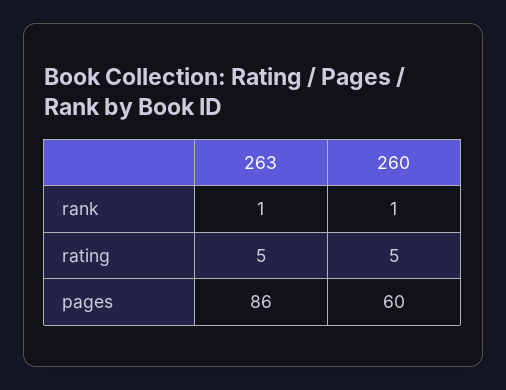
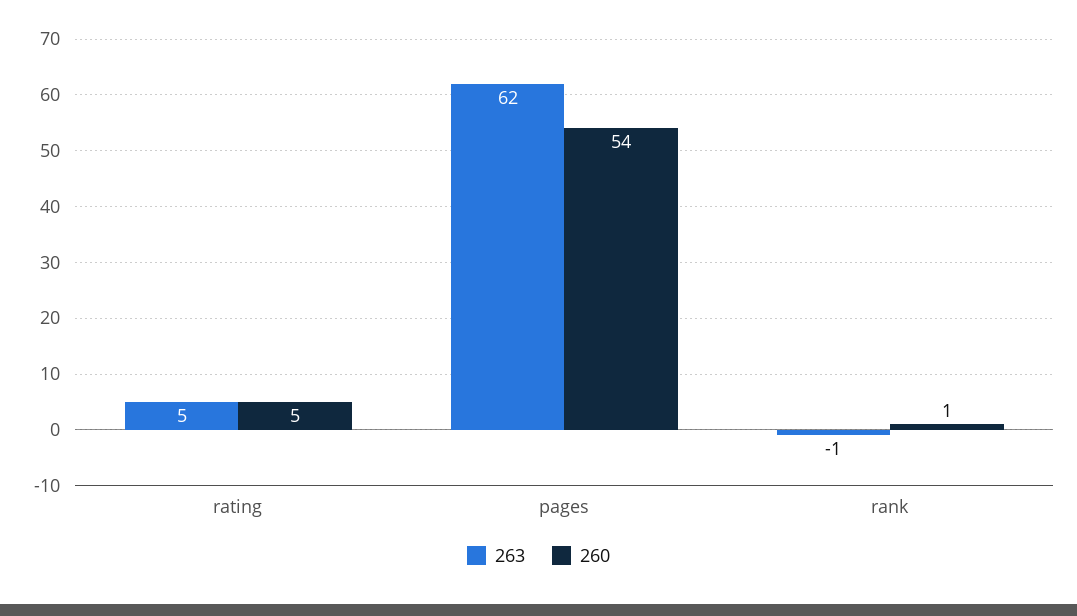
263, rank: 1 -> -1
263, pages: 86 -> 62
260, pages: 60 -> 54

